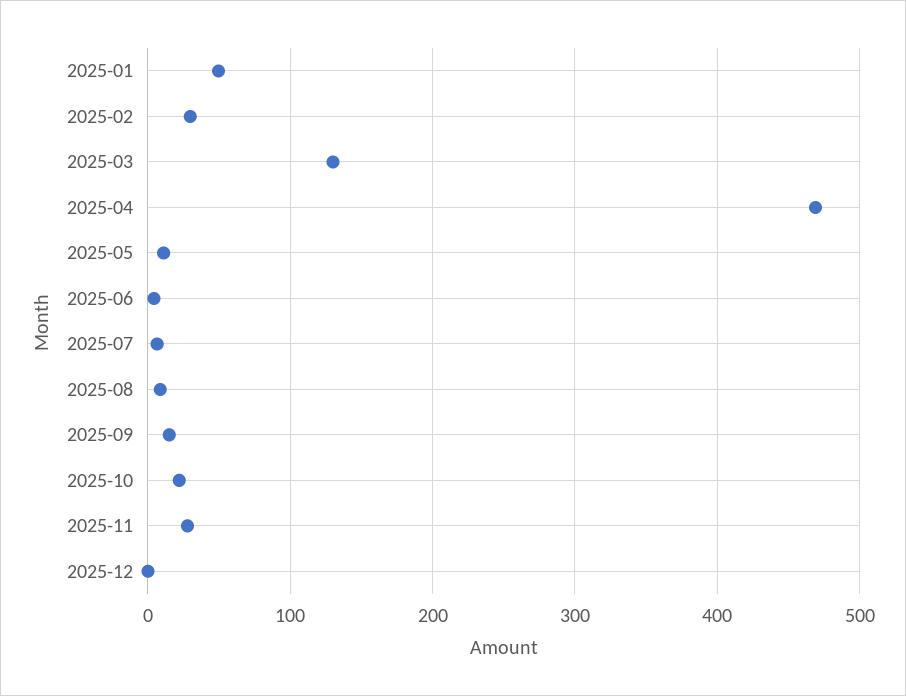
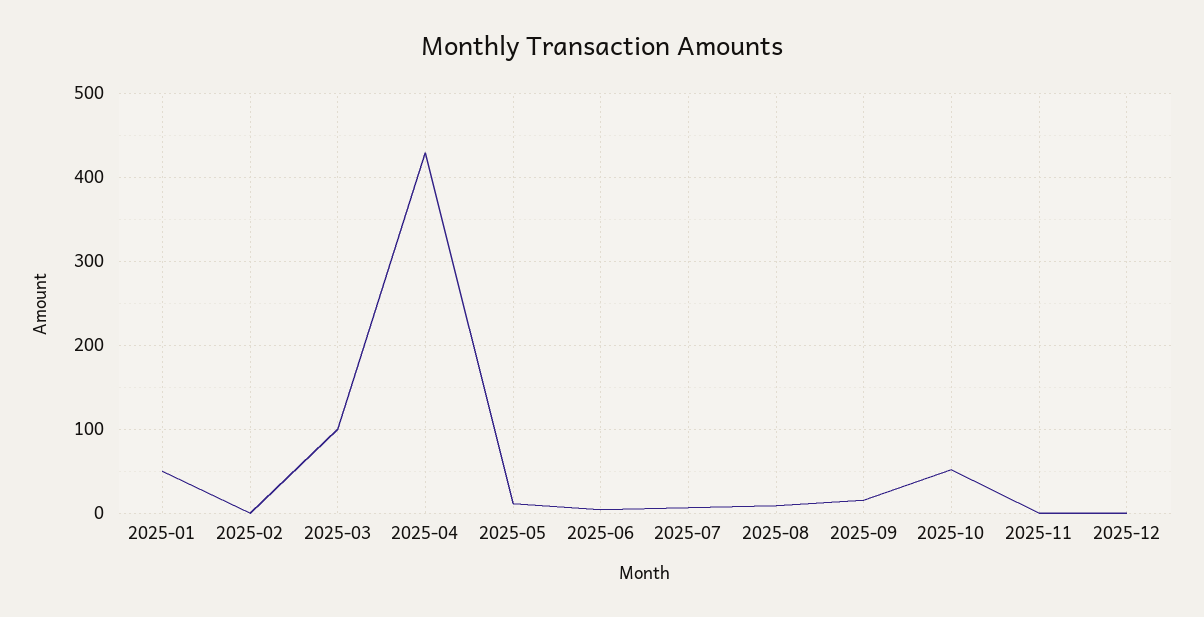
2025-02: 30 -> 0
2025-03: 130 -> 100
2025-04: 470 -> 430
2025-10: 20 -> 50
2025-11: 30 -> 0

